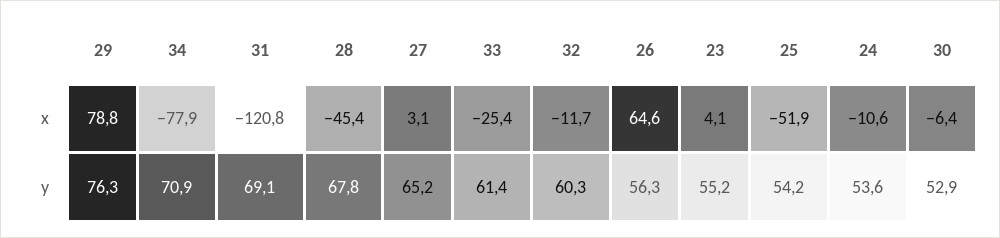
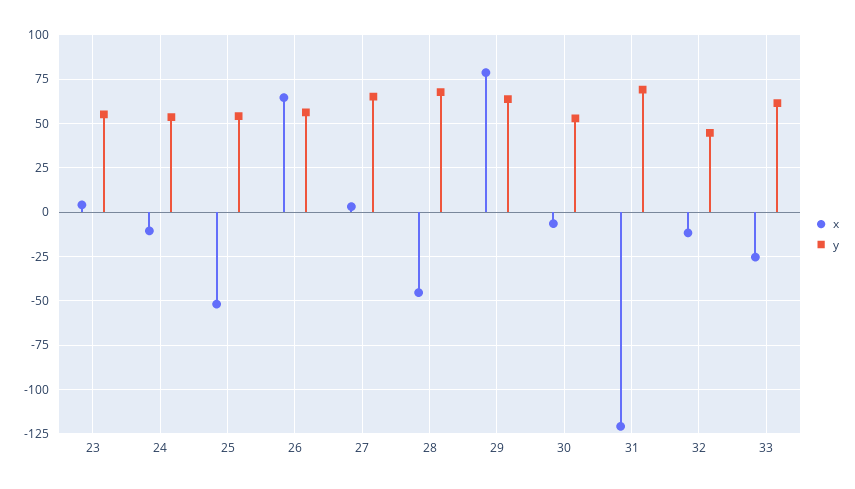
x, 34: -77.9 -> none
y, 29: 76.3 -> 65
y, 34: 70.9 -> none
y, 32: 60.3 -> 45

